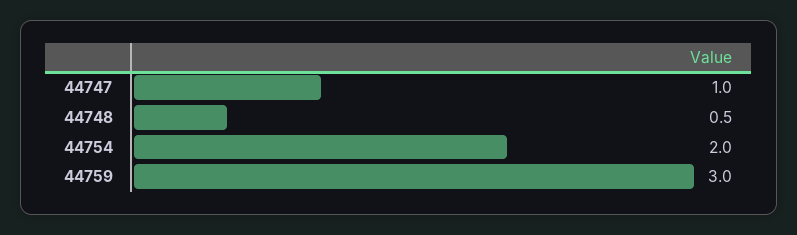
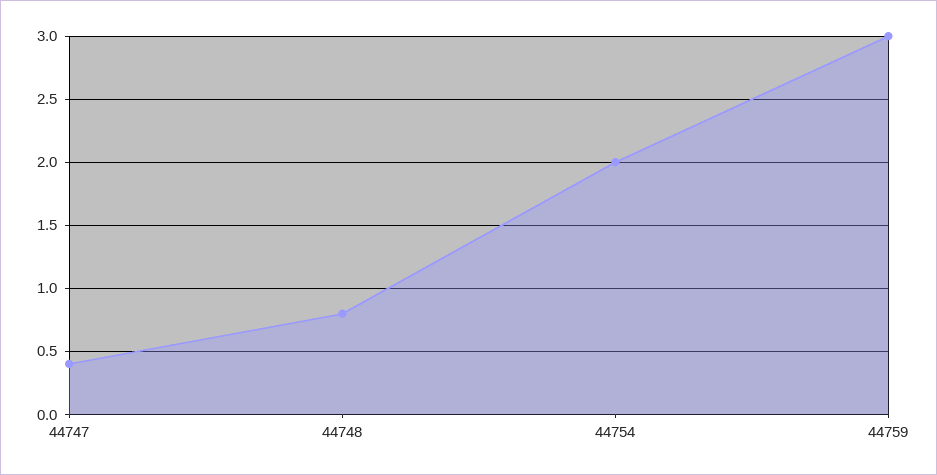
44747: 1 -> 0.4
44748: 0.5 -> 0.8

